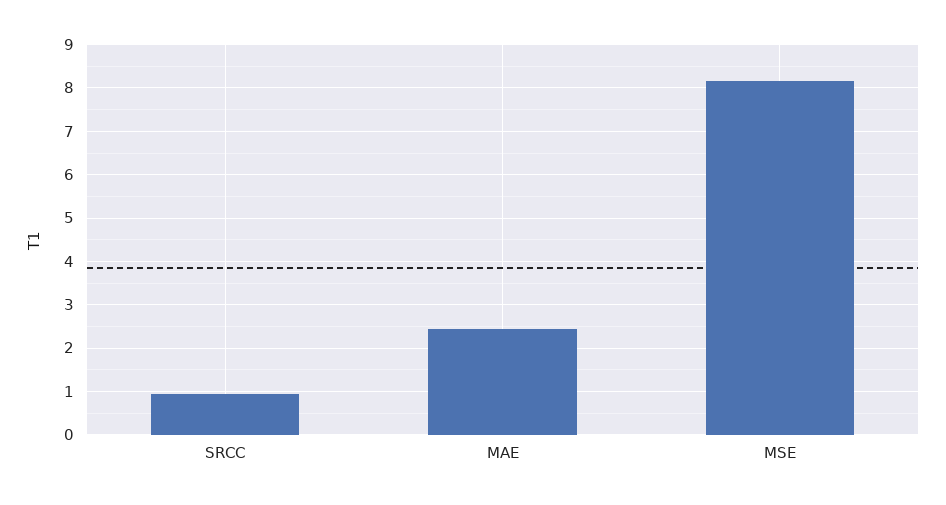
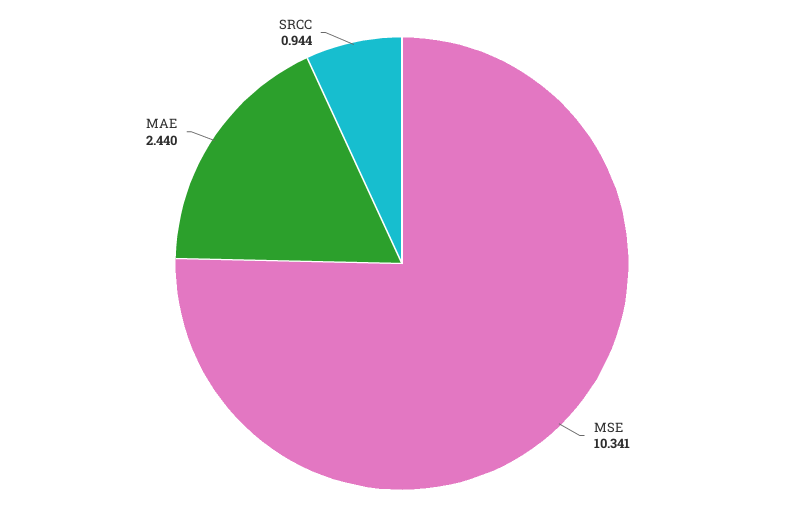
MSE: 8.2 -> 10.341

